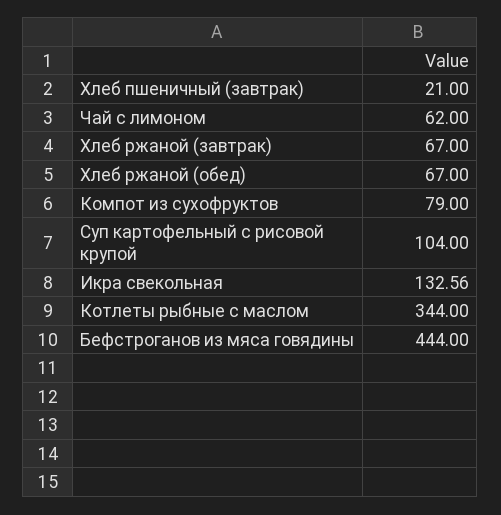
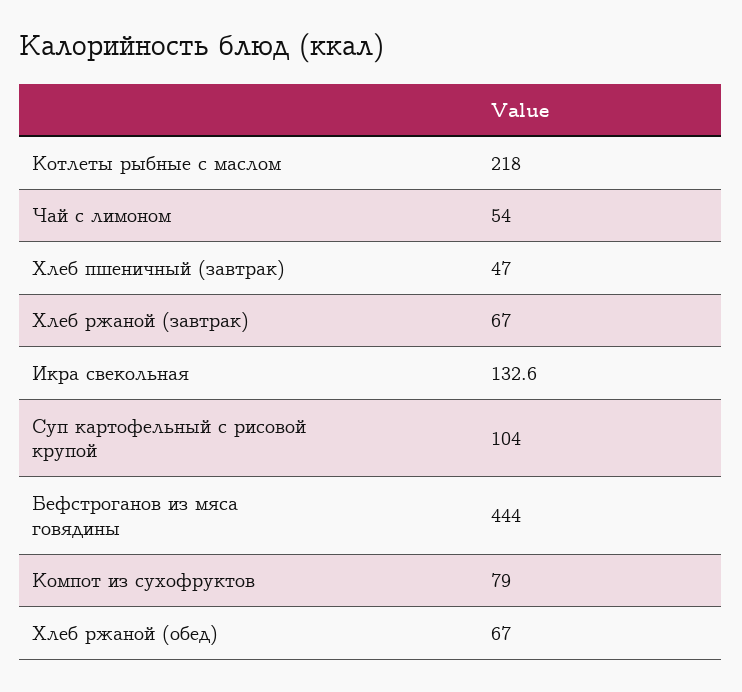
Хлеб пшеничный (завтрак): 21 -> 47
Чай с лимоном: 62 -> 54
Котлеты рыбные с маслом: 344 -> 218

